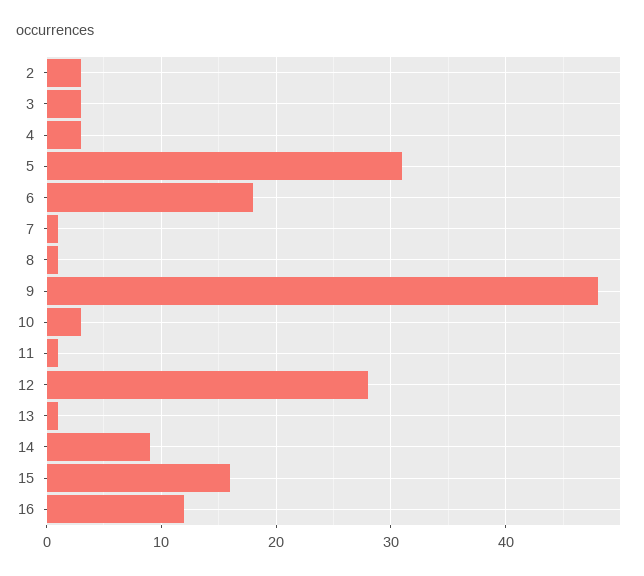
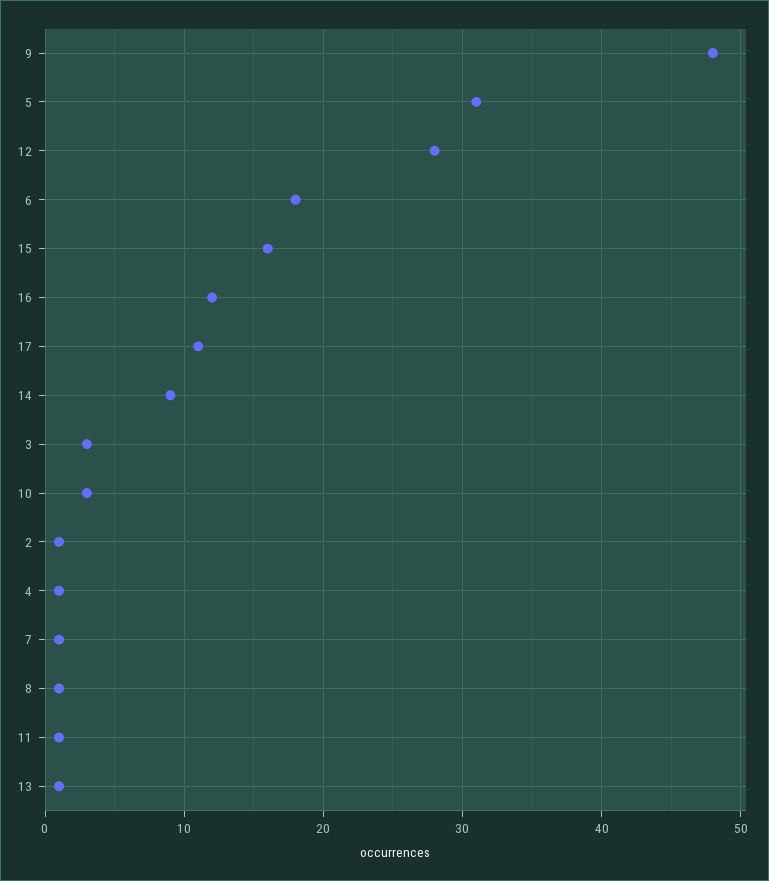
2: 3 -> 1
4: 3 -> 1
17: none -> 11

